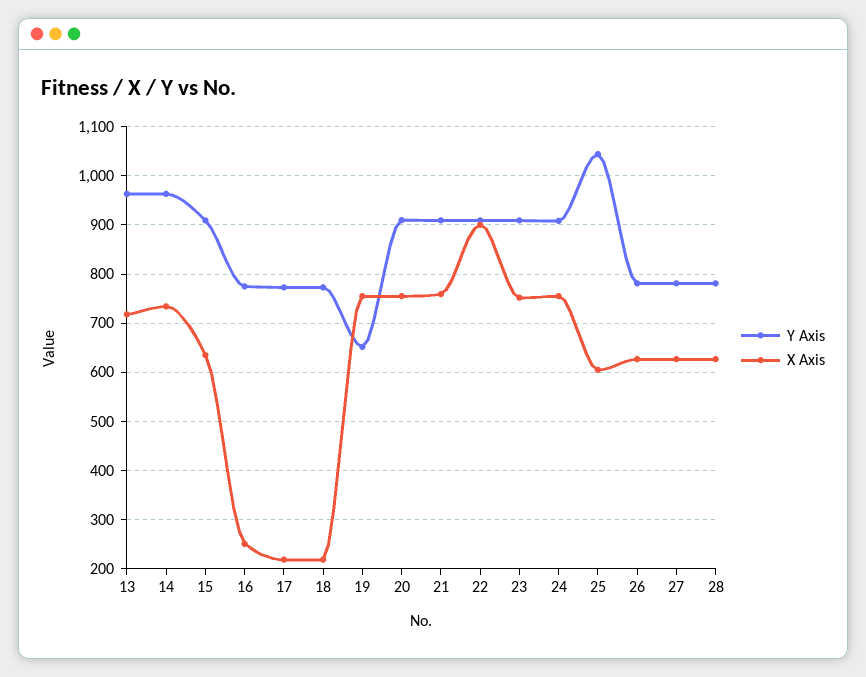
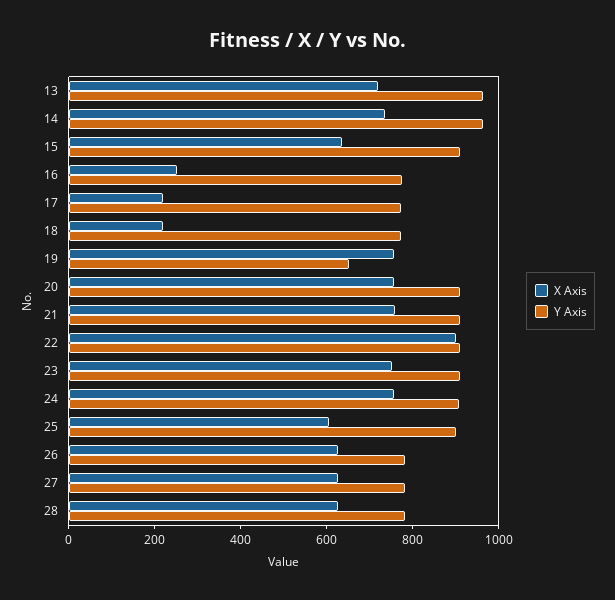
Y Axis, 25: 1040 -> 900

